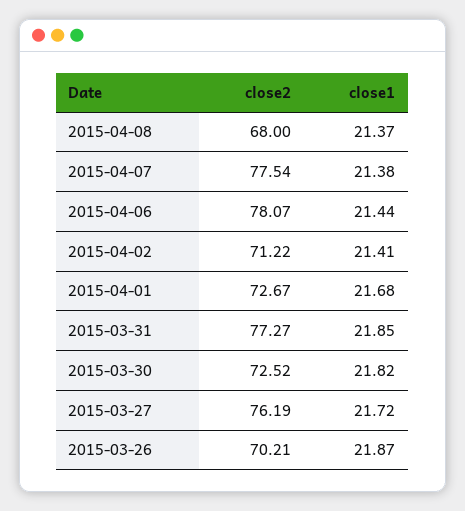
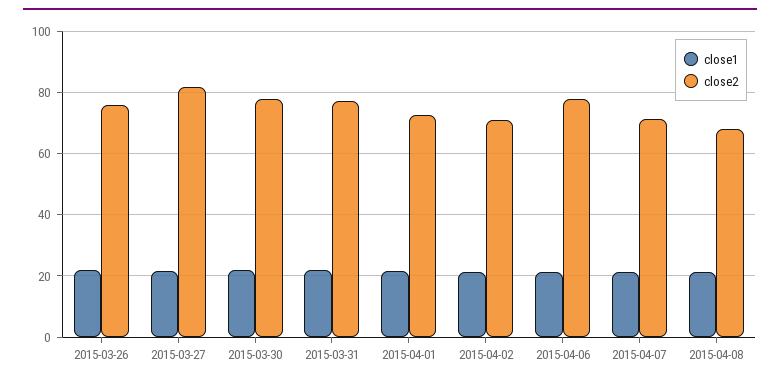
close2, 2015-04-07: 77.54 -> 72
close2, 2015-03-30: 72.52 -> 78
close2, 2015-03-27: 76.19 -> 82
close2, 2015-03-26: 70.21 -> 76

